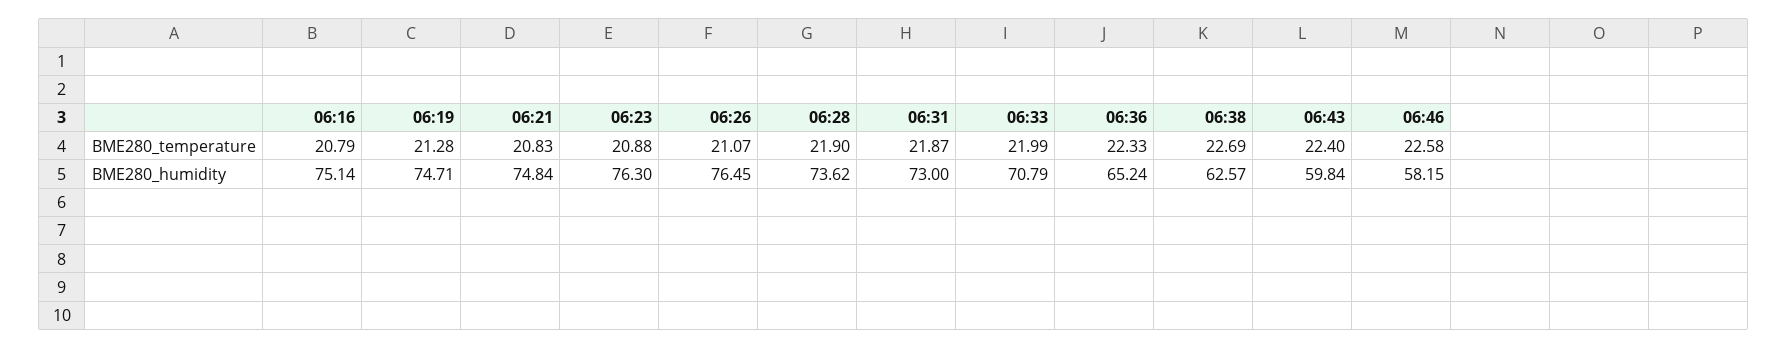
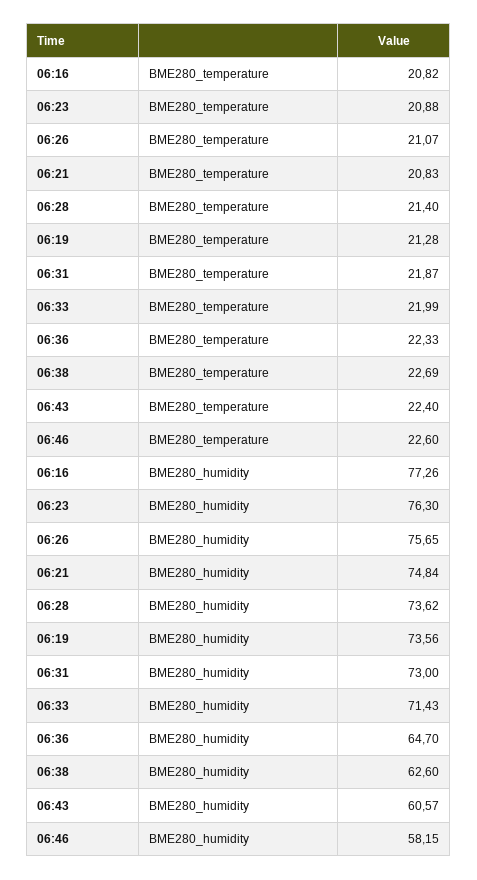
06:16, BME280_temperature: 20.79 -> 20.82
06:28, BME280_temperature: 21.9 -> 21.4
06:46, BME280_temperature: 22.58 -> 22.6
06:16, BME280_humidity: 75.14 -> 77.26
06:19, BME280_humidity: 74.71 -> 73.56
06:26, BME280_humidity: 76.45 -> 75.65
06:33, BME280_humidity: 70.79 -> 71.43
06:36, BME280_humidity: 65.24 -> 64.7
06:38, BME280_humidity: 62.57 -> 62.6
06:43, BME280_humidity: 59.84 -> 60.57

